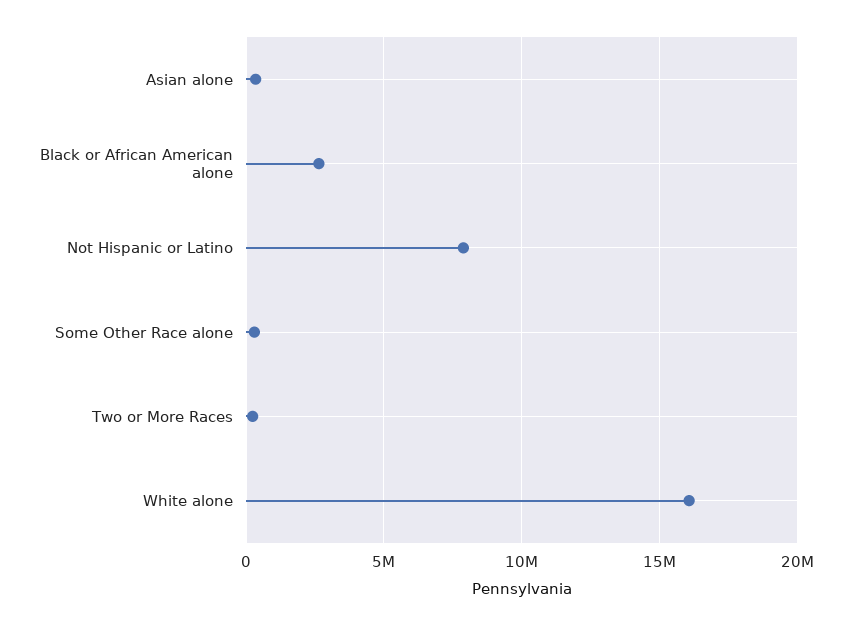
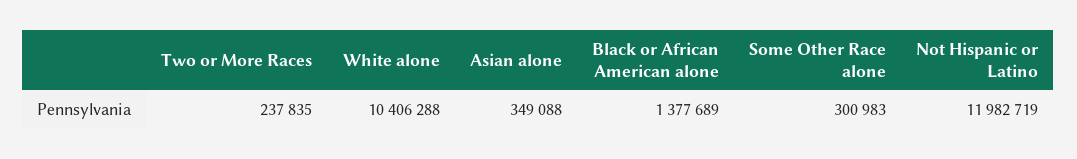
Black or African American alone: 2500000 -> 1377689
Not Hispanic or Latino: 8000000 -> 11982719
White alone: 16000000 -> 10406288

